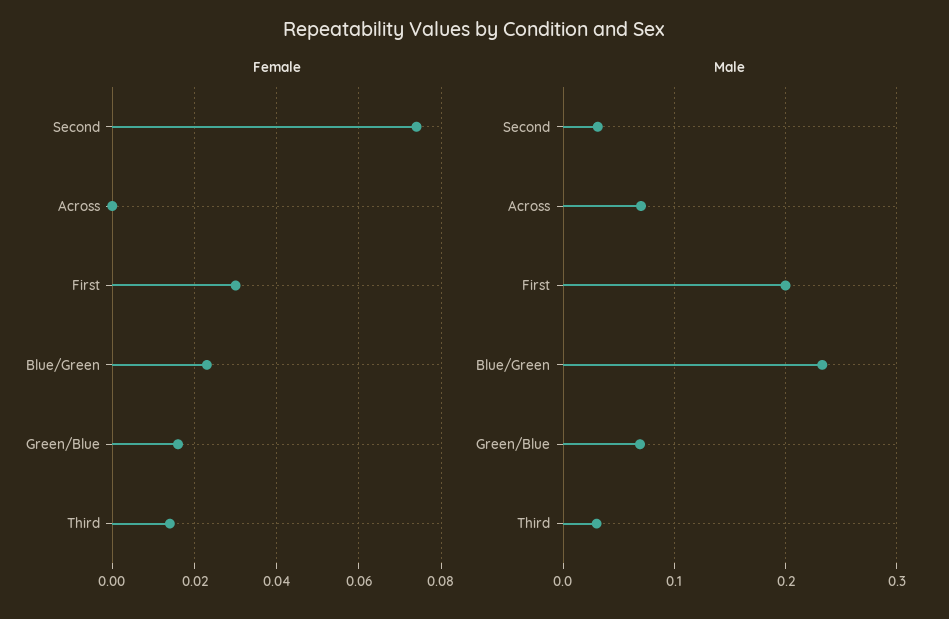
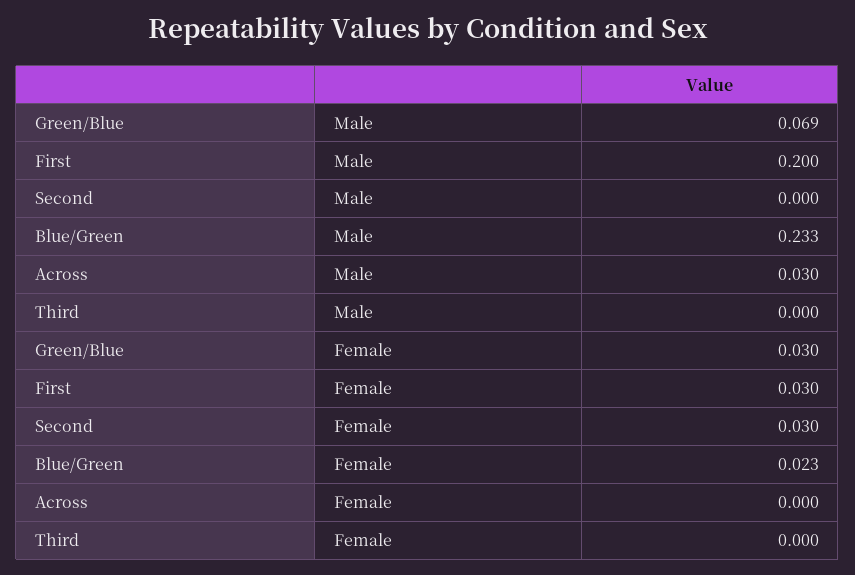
Female, Second: 0.075 -> 0.03
Female, Green/Blue: 0.015 -> 0.03
Female, Third: 0.015 -> 0
Male, Second: 0.03 -> 0
Male, Across: 0.07 -> 0.03
Male, Third: 0.03 -> 0

